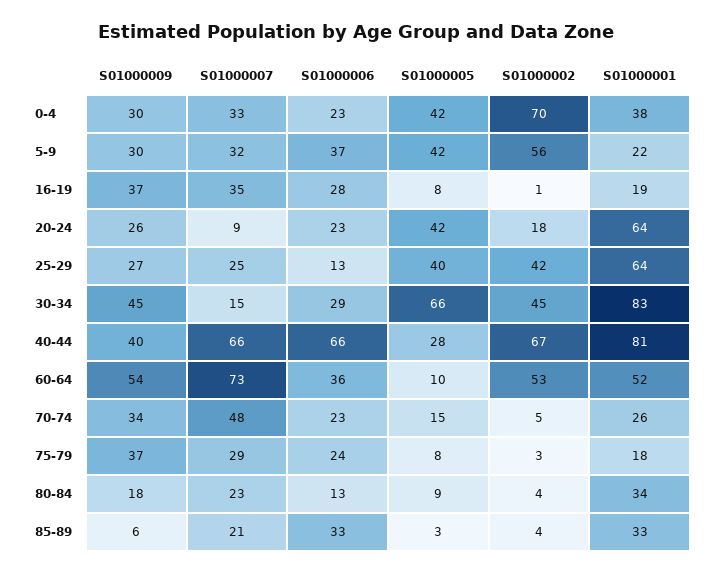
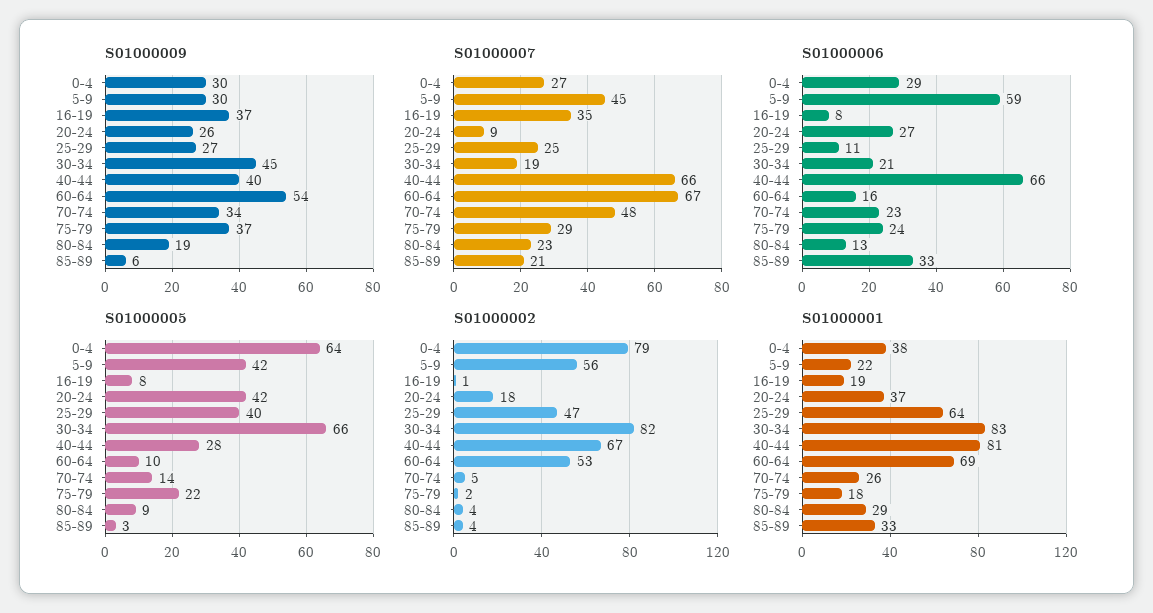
S01000007, 0-4: 33 -> 27
S01000006, 0-4: 23 -> 29
S01000005, 0-4: 42 -> 64
S01000002, 0-4: 70 -> 79
S01000007, 5-9: 32 -> 45
S01000006, 5-9: 37 -> 59
S01000006, 16-19: 28 -> 8
S01000006, 20-24: 23 -> 27
S01000001, 20-24: 64 -> 37
S01000006, 25-29: 13 -> 11
S01000002, 25-29: 42 -> 47
S01000007, 30-34: 15 -> 19
S01000006, 30-34: 29 -> 21
S01000002, 30-34: 45 -> 82
S01000007, 60-64: 73 -> 67
S01000006, 60-64: 36 -> 16
S01000001, 60-64: 52 -> 69
S01000005, 70-74: 15 -> 14
S01000005, 75-79: 8 -> 22
S01000002, 75-79: 3 -> 2
S01000009, 80-84: 18 -> 19
S01000001, 80-84: 34 -> 29

